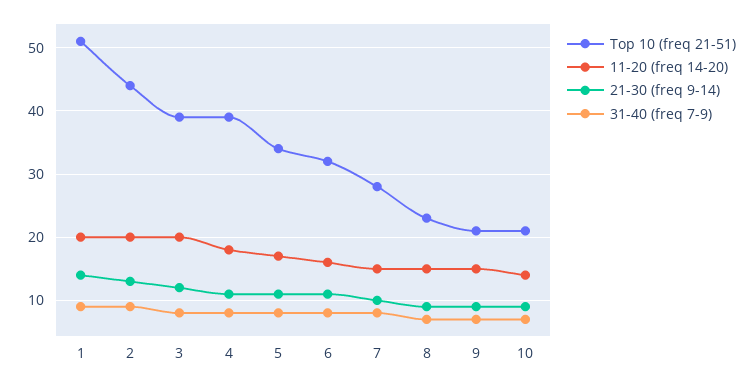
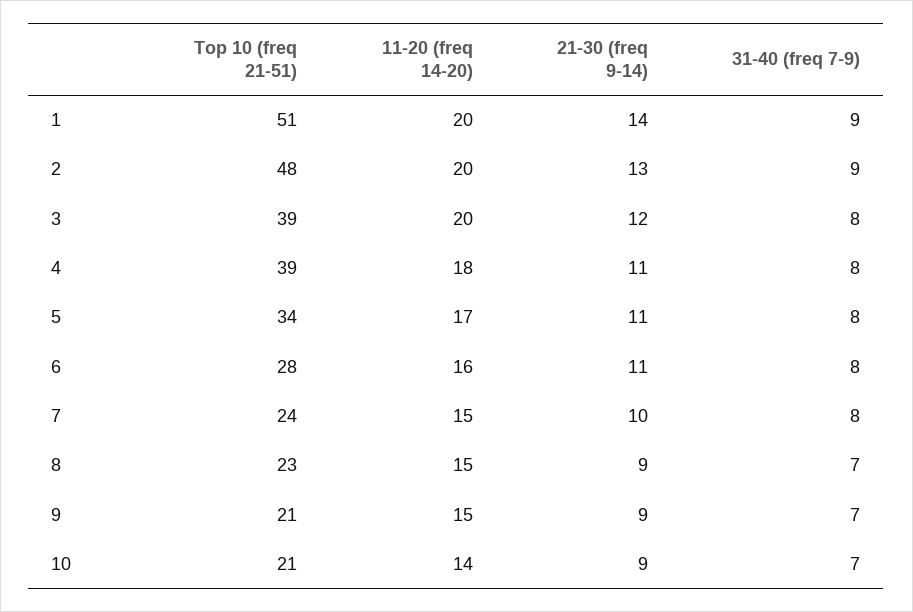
Top 10 (freq 21-51), 2: 44 -> 48
Top 10 (freq 21-51), 6: 32 -> 28
Top 10 (freq 21-51), 7: 28 -> 24

